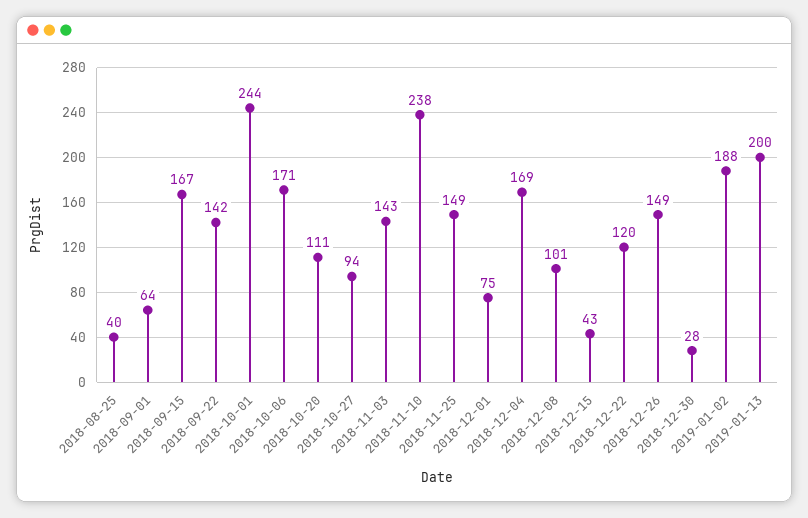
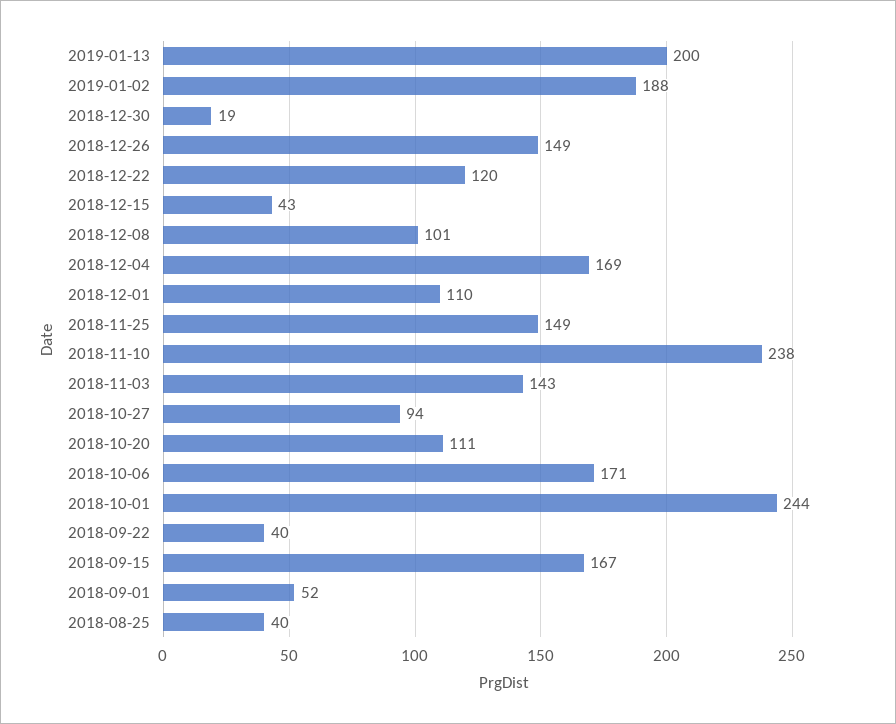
2018-09-01: 64 -> 52
2018-09-22: 142 -> 40
2018-12-01: 75 -> 110
2018-12-30: 28 -> 19

